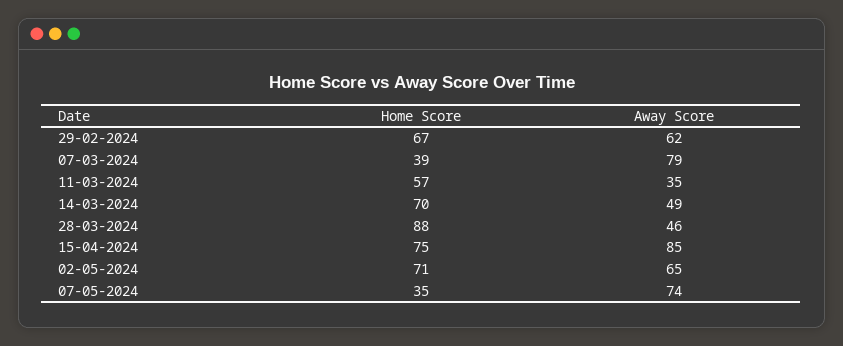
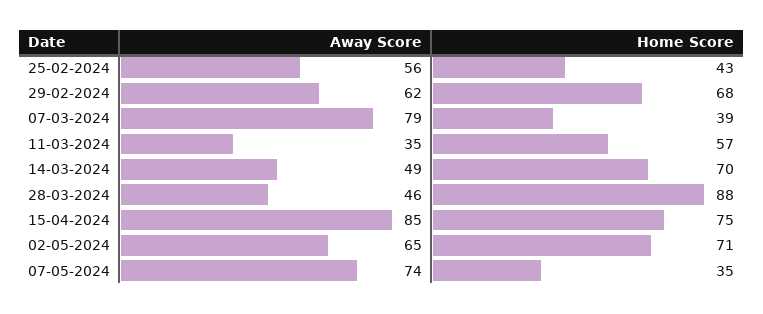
Home Score, 29-02-2024: 67 -> 68
Away Score, 25-02-2024: none -> 56
Home Score, 25-02-2024: none -> 43

